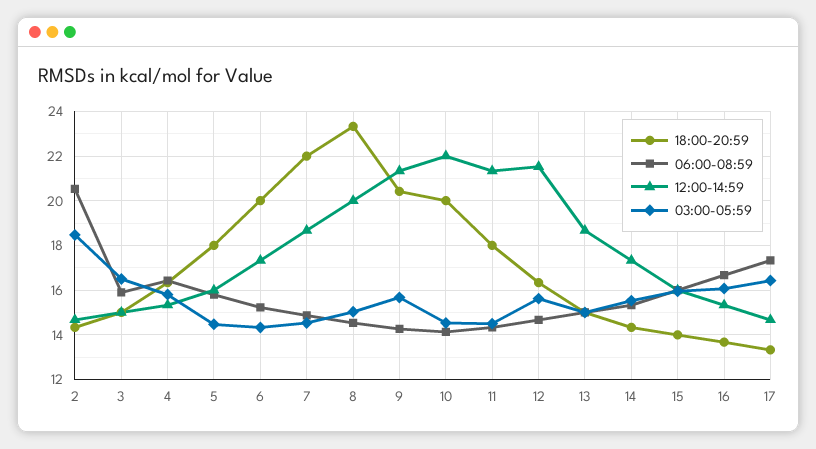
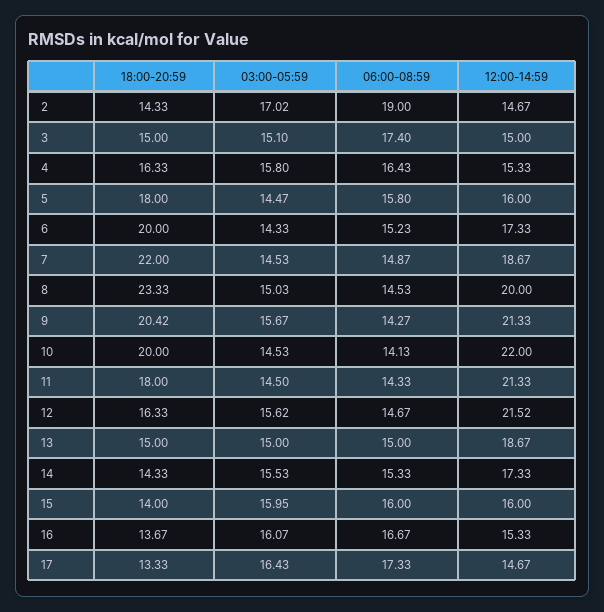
06:00-08:59, 2: 20.5 -> 19
03:00-05:59, 2: 18.5 -> 17.02
06:00-08:59, 3: 16 -> 17.4
03:00-05:59, 3: 16.5 -> 15.1

